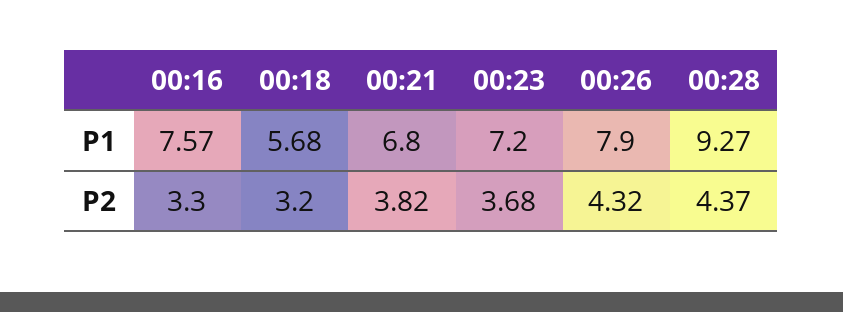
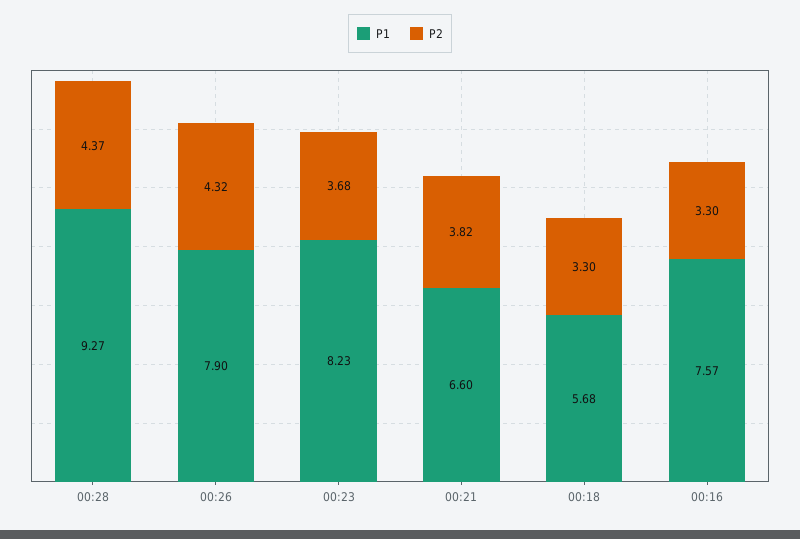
P1, 00:21: 6.8 -> 6.6
P1, 00:23: 7.2 -> 8.23
P2, 00:18: 3.2 -> 3.3

